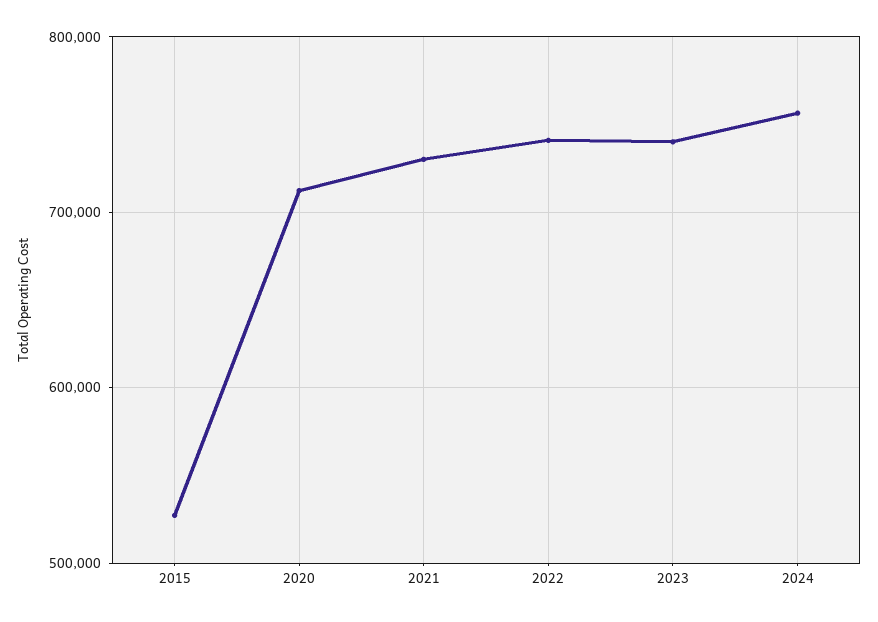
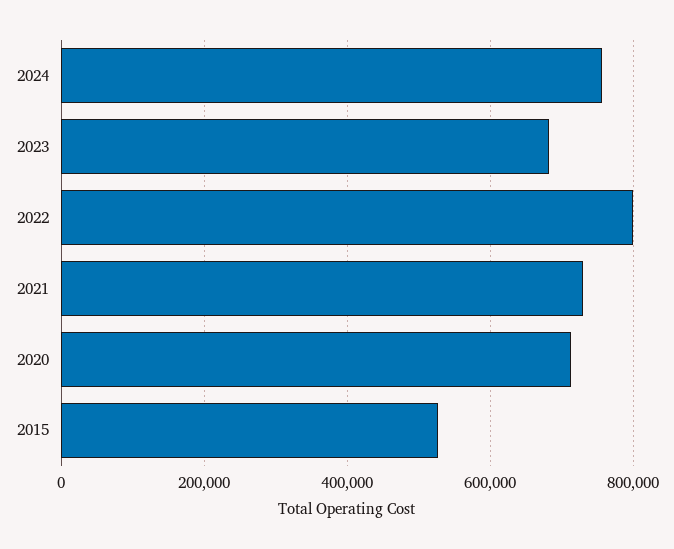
2022: 740000 -> 800000
2023: 740000 -> 680000

